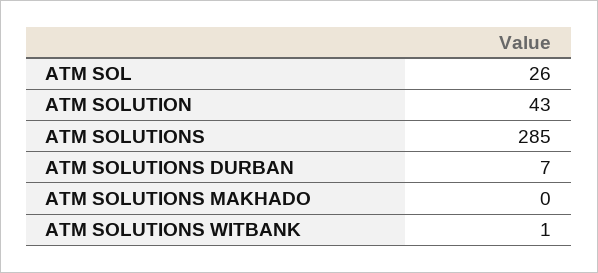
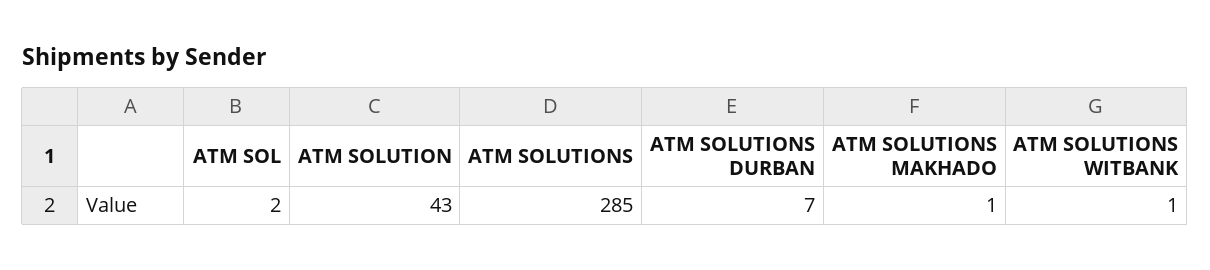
ATM SOL: 26 -> 2
ATM SOLUTIONS MAKHADO: 0 -> 1

